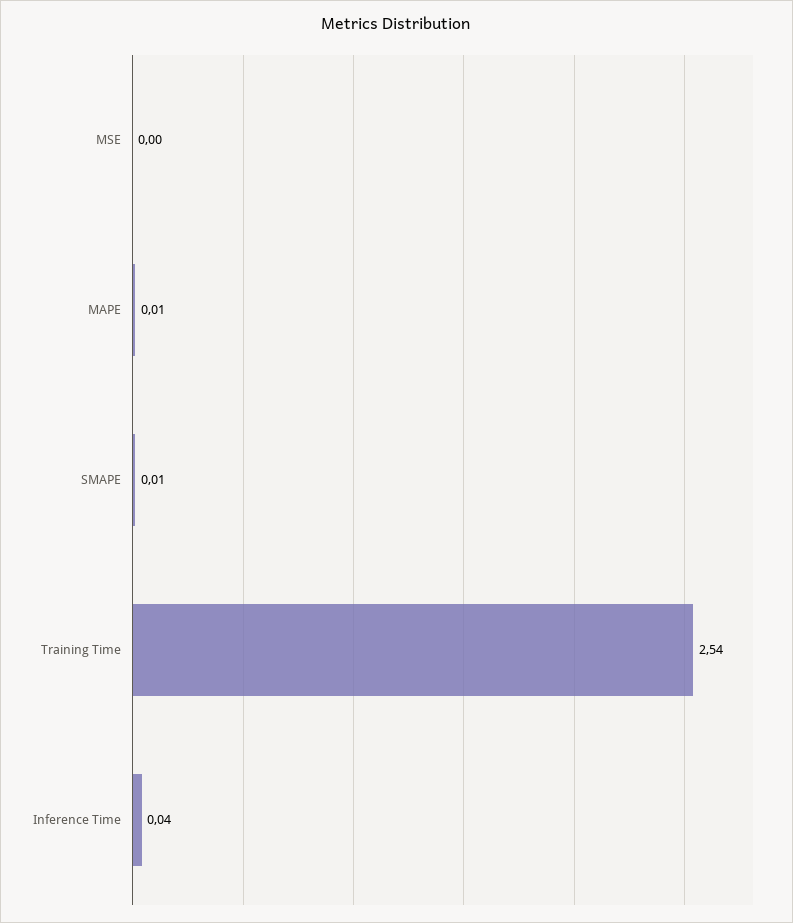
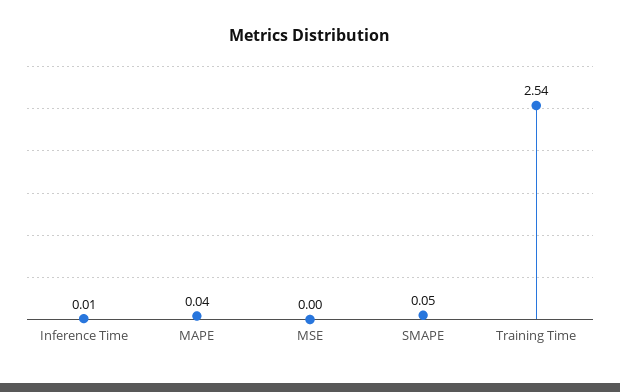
MAPE: 0.01 -> 0.04
SMAPE: 0.01 -> 0.05
Inference Time: 0.04 -> 0.01

